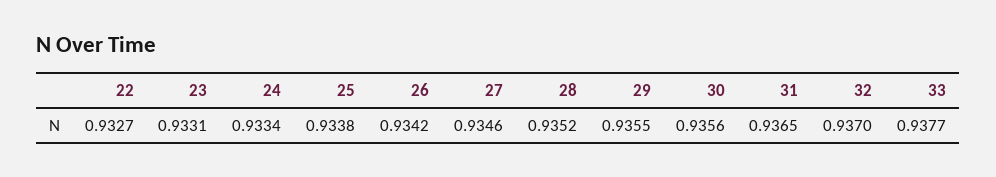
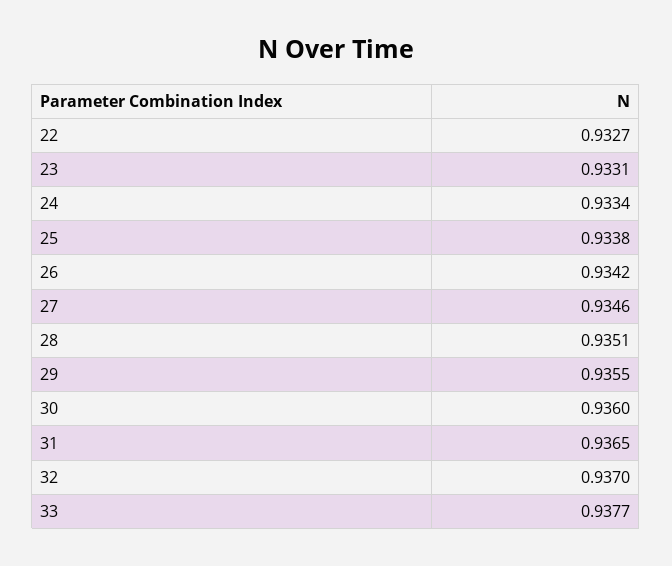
28: 0.9352 -> 0.9351
30: 0.9356 -> 0.936

